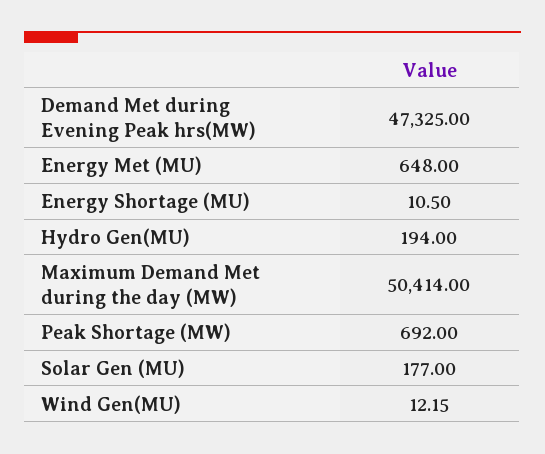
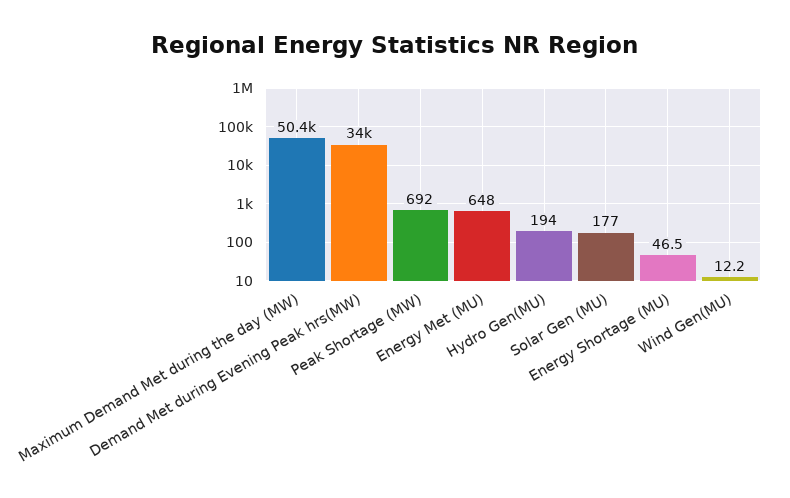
Demand Met during Evening Peak hrs(MW): 47325 -> 34000
Energy Shortage (MU): 10.5 -> 46.5

